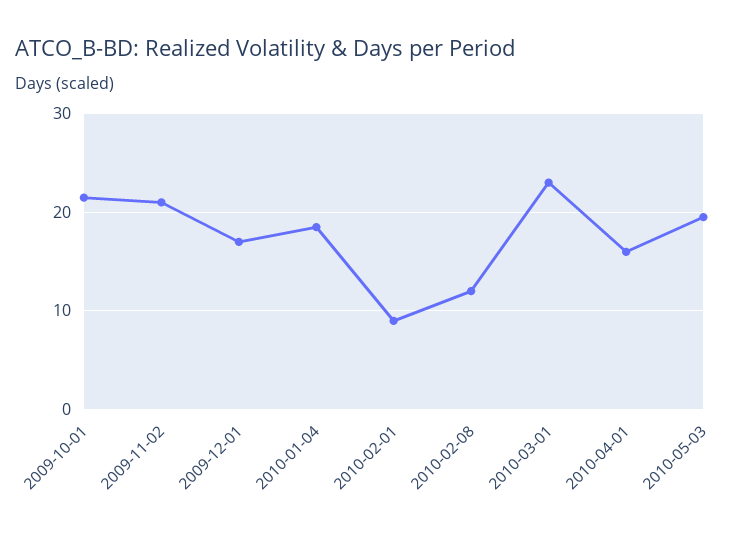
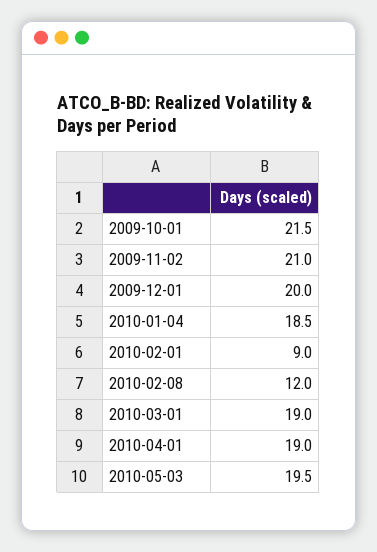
2009-12-01: 17 -> 20
2010-03-01: 23 -> 19
2010-04-01: 16 -> 19

